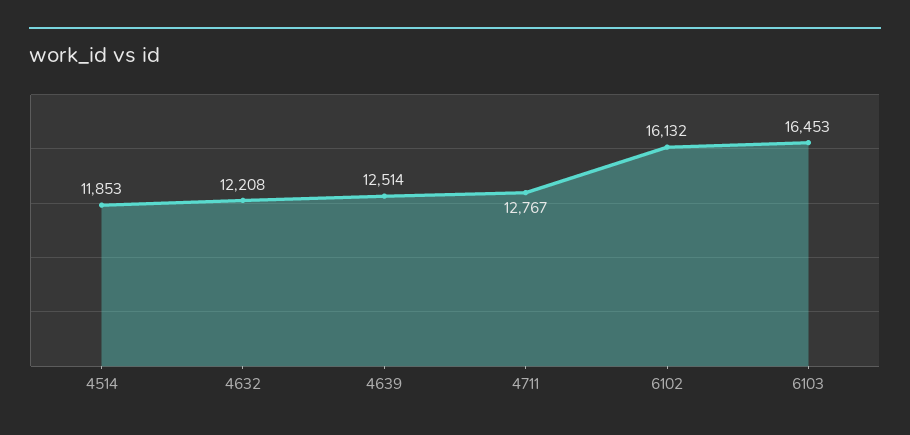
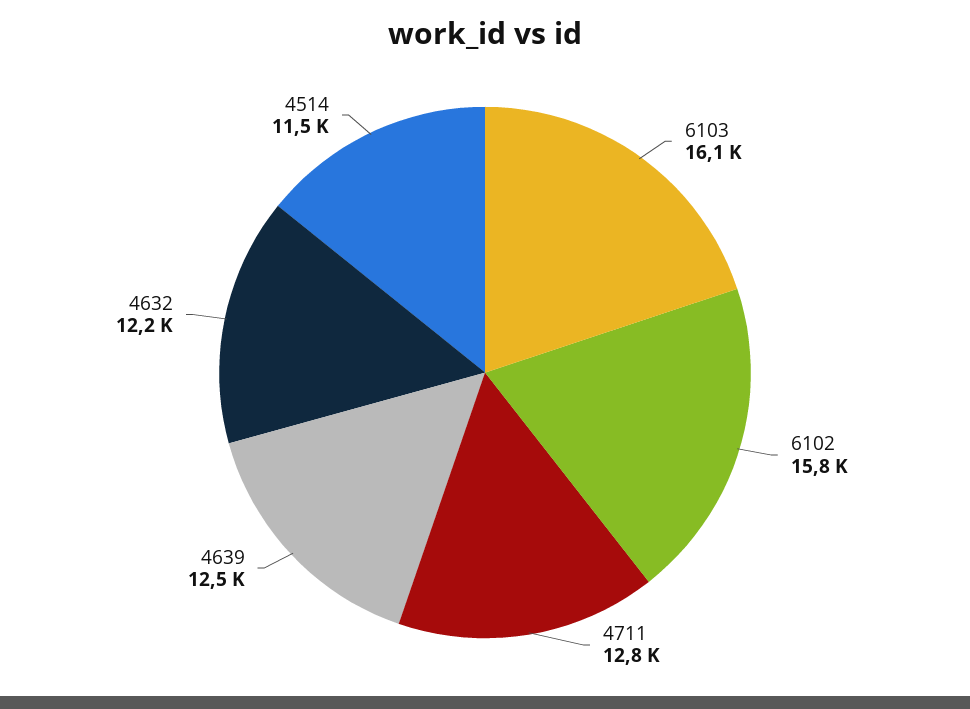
4514: 11853 -> 11500
6102: 16132 -> 15800
6103: 16453 -> 16100

